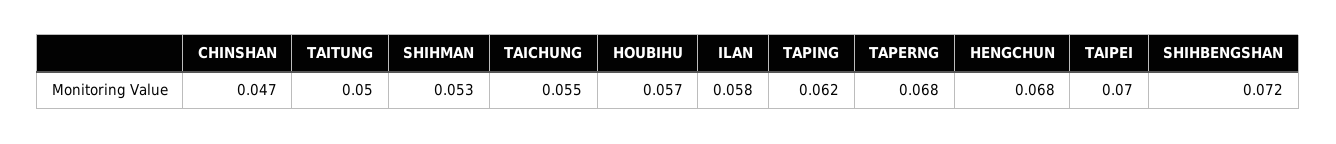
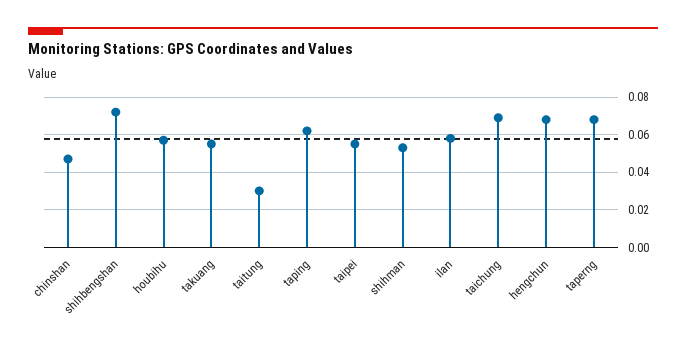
TAITUNG: 0.05 -> 0.03
TAICHUNG: 0.055 -> 0.07
TAIPEI: 0.07 -> 0.055
takuang: none -> 0.055

